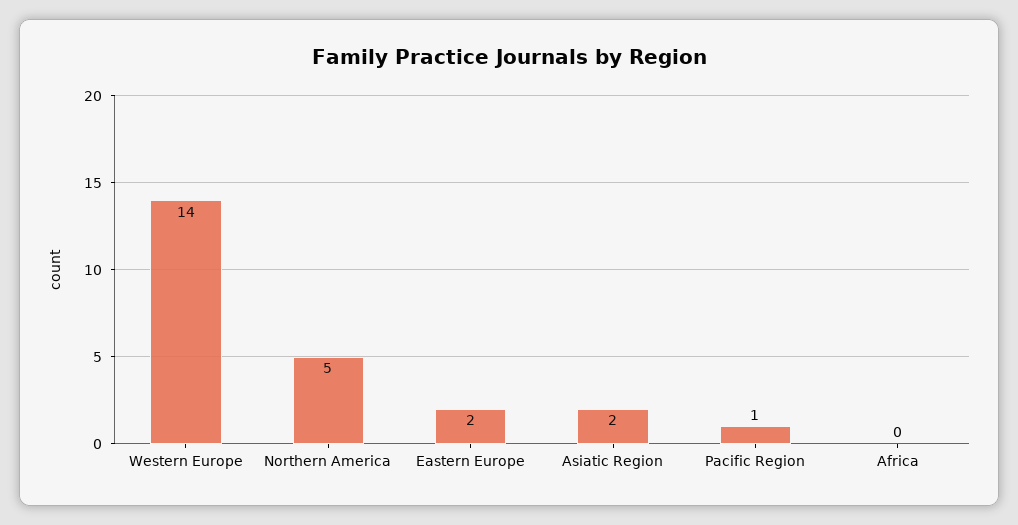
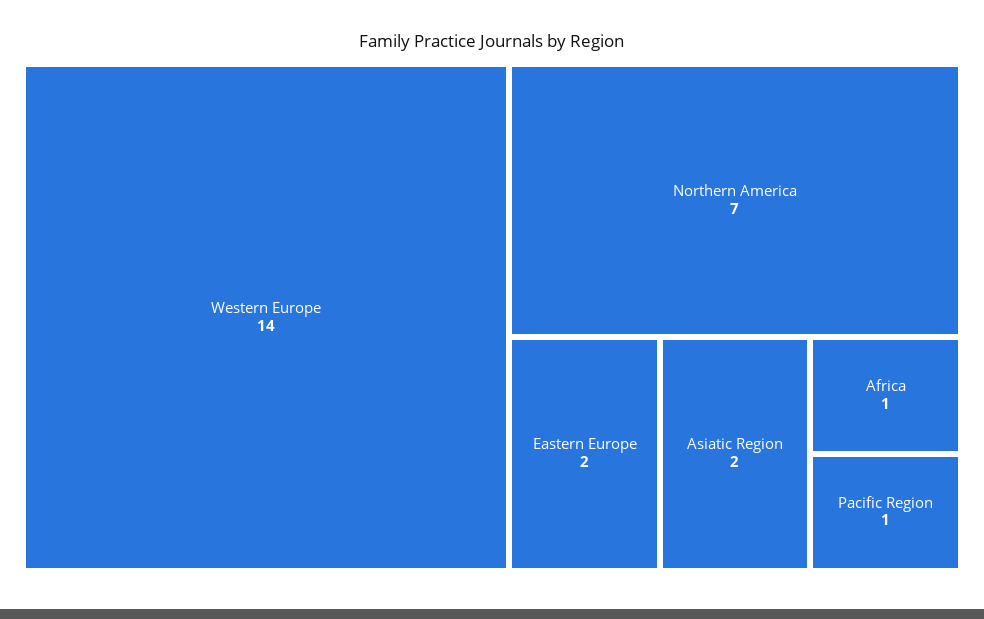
Northern America: 5 -> 7
Africa: 0 -> 1

